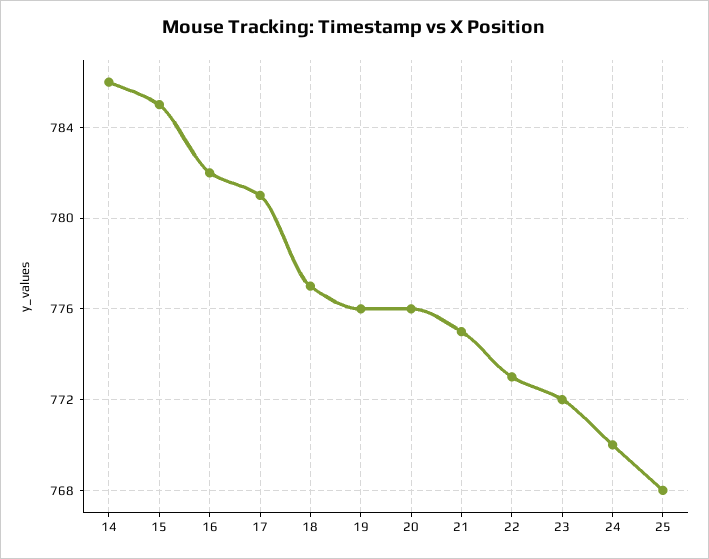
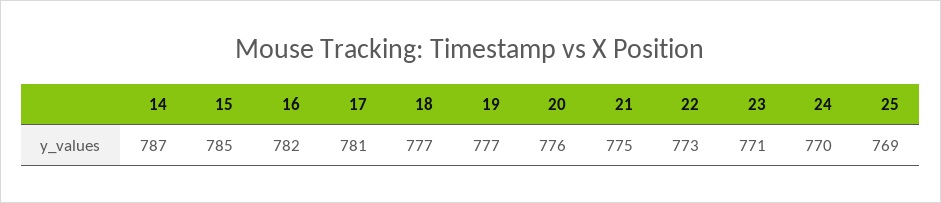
14: 786 -> 787
19: 776 -> 777
23: 772 -> 771
25: 768 -> 769

